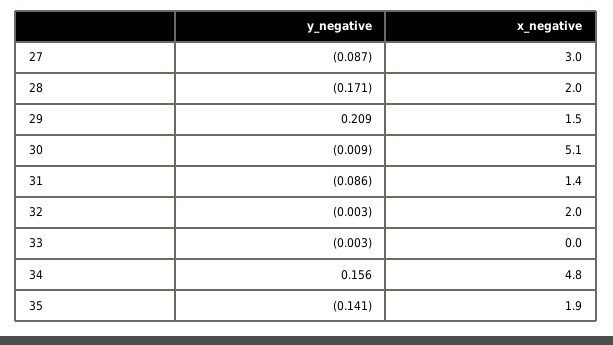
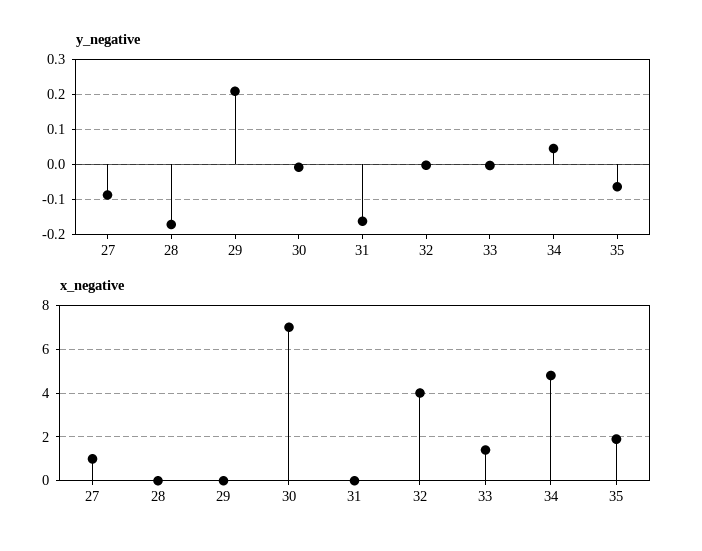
x_negative, 27: 3 -> 1
x_negative, 28: 2 -> 0
x_negative, 29: 1.5 -> 0
x_negative, 30: 5.1 -> 7
y_negative, 31: -0.086 -> -0.16
x_negative, 31: 1.4 -> 0
x_negative, 32: 2 -> 4
x_negative, 33: 0 -> 1.5
y_negative, 34: 0.156 -> 0.04
y_negative, 35: -0.141 -> -0.06

